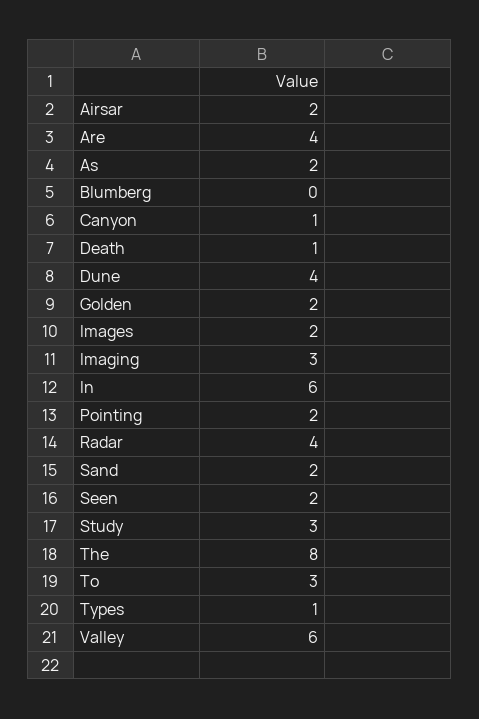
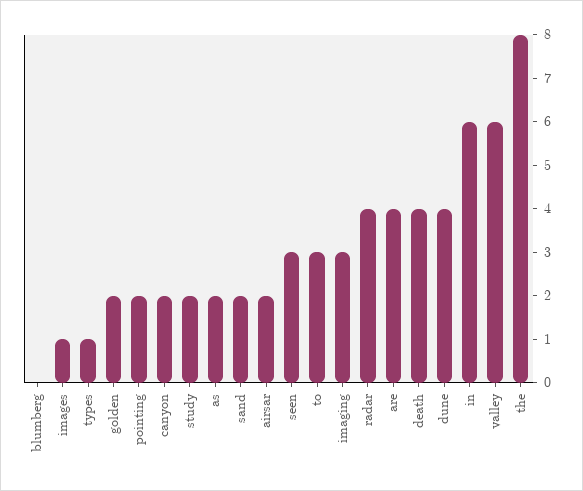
Canyon: 1 -> 2
Death: 1 -> 4
Images: 2 -> 1
Seen: 2 -> 3
Study: 3 -> 2

